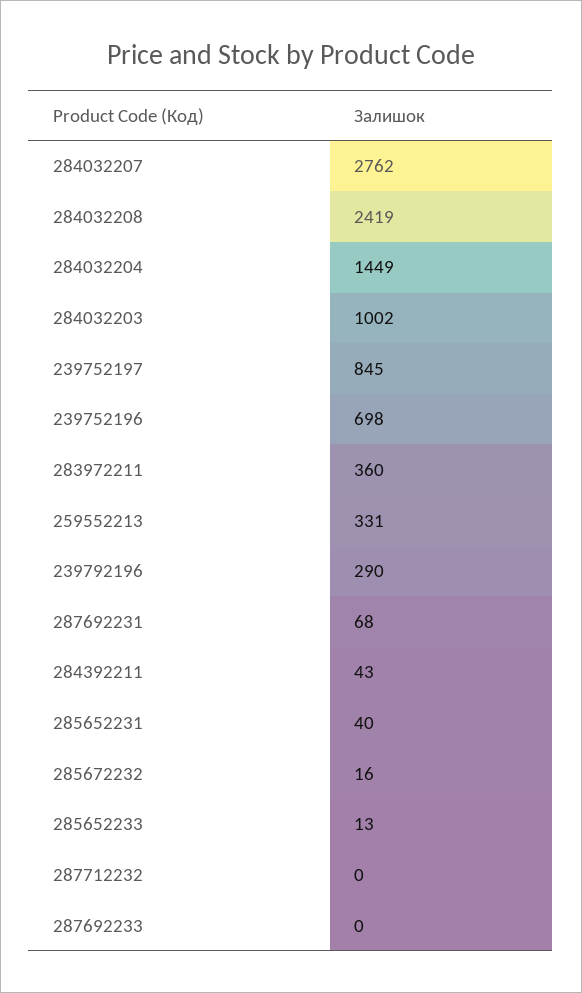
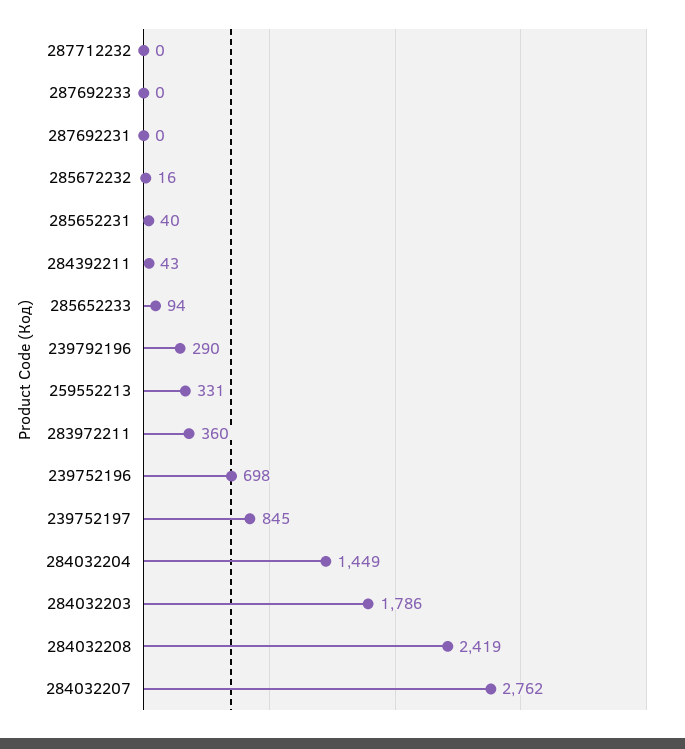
284032203: 1002 -> 1786
287692231: 68 -> 0
285652233: 13 -> 94

